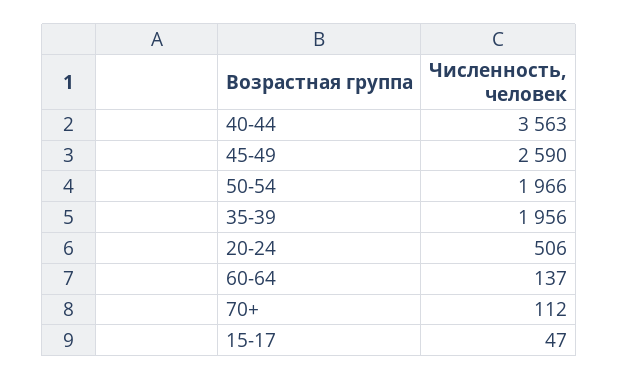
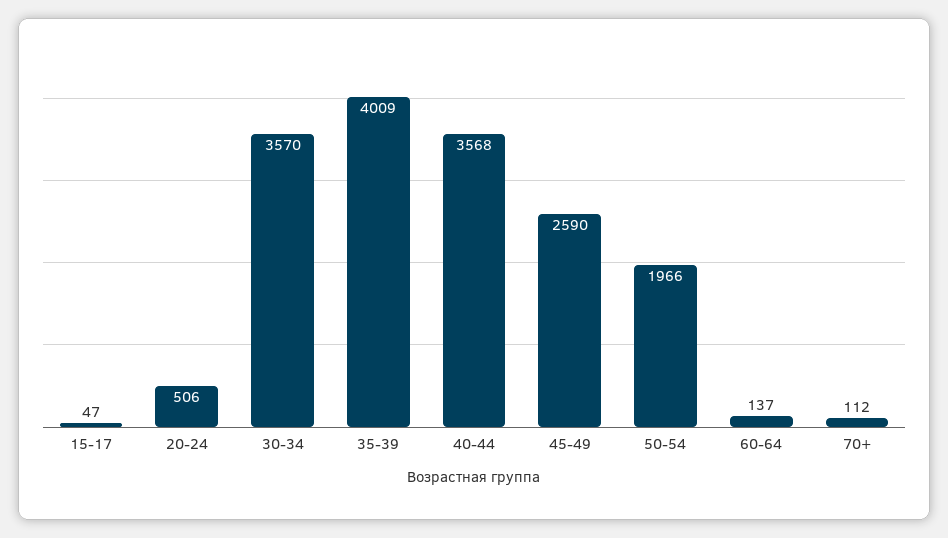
40-44: 3563 -> 3568
35-39: 1956 -> 4009
30-34: none -> 3570

